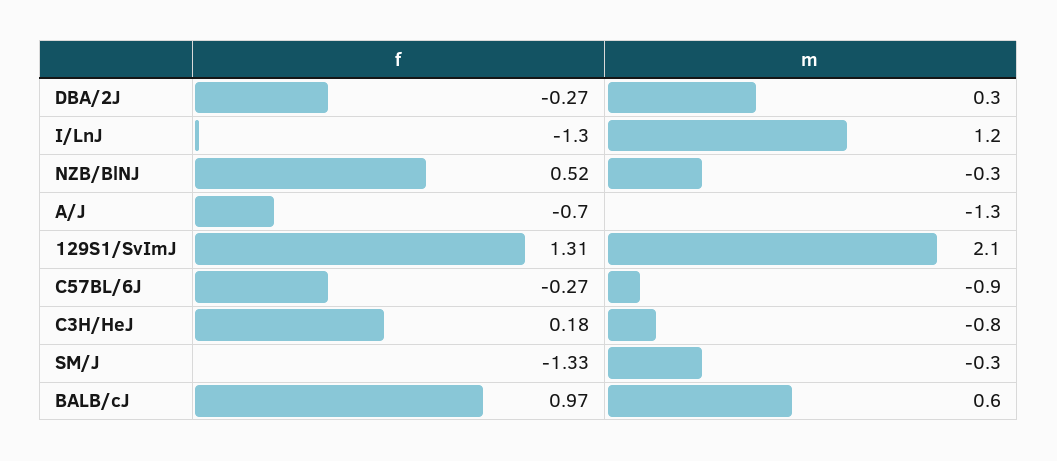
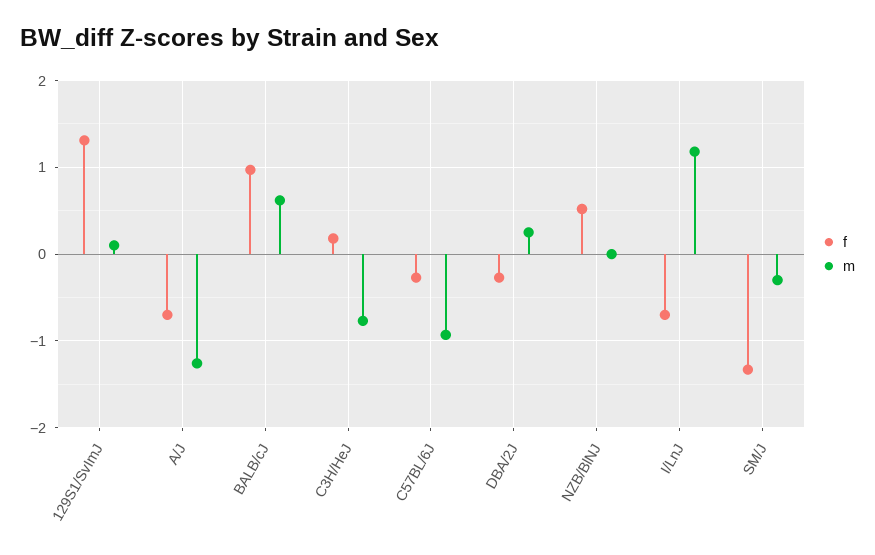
f, I/LnJ: -1.3 -> -0.7
m, NZB/BlNJ: -0.3 -> 0
m, 129S1/SvImJ: 2.1 -> 0.1

